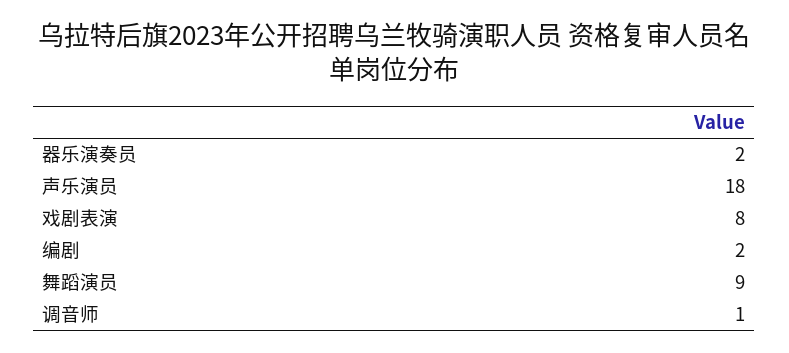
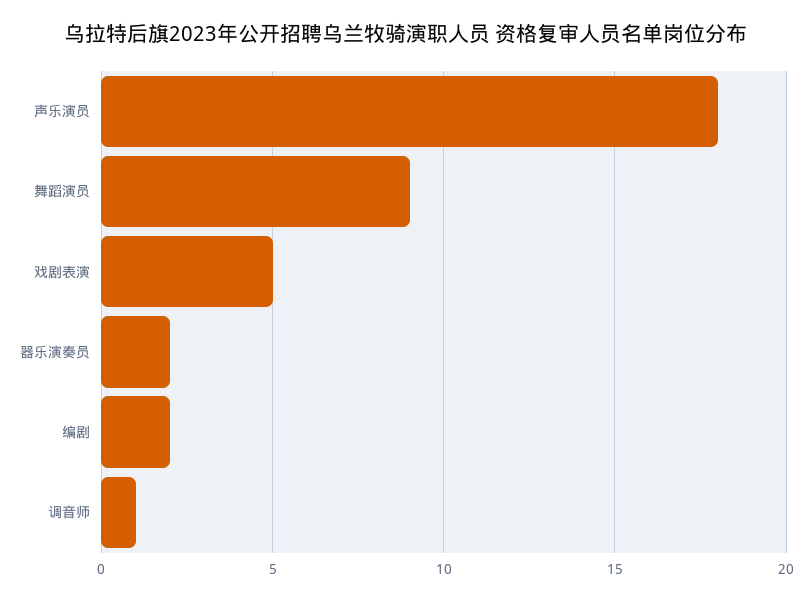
戏剧表演: 8 -> 5

